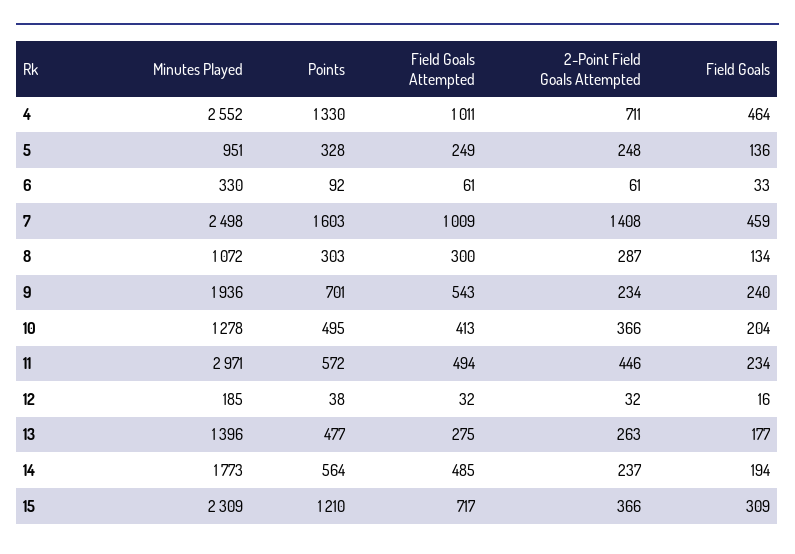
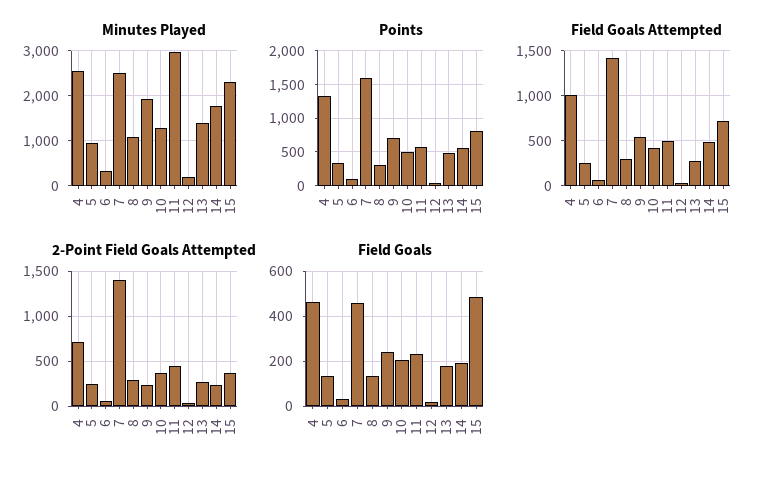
Field Goals Attempted, 7: 1009 -> 1400
Points, 15: 1210 -> 800
Field Goals, 15: 309 -> 500

